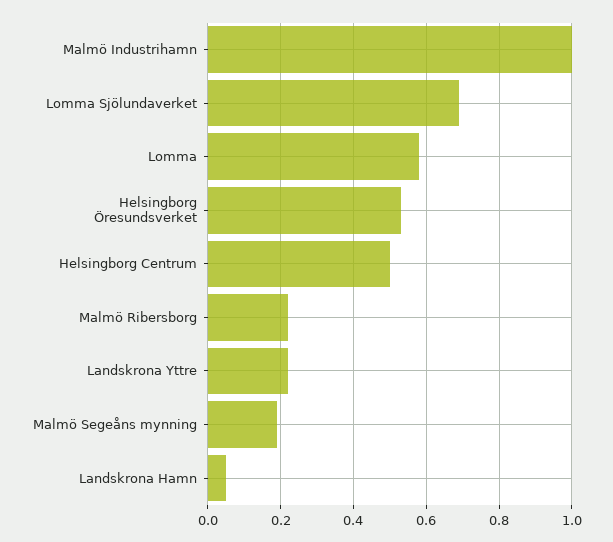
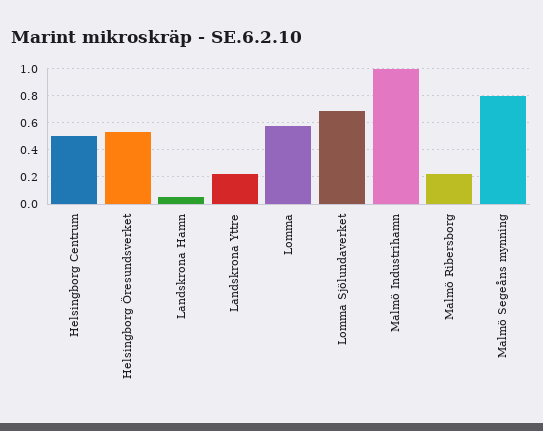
Malmö Segeåns mynning: 0.2 -> 0.8

